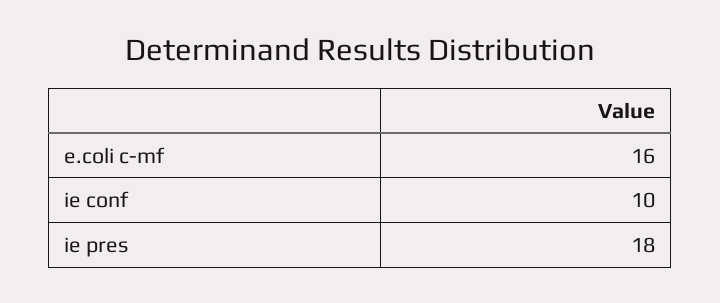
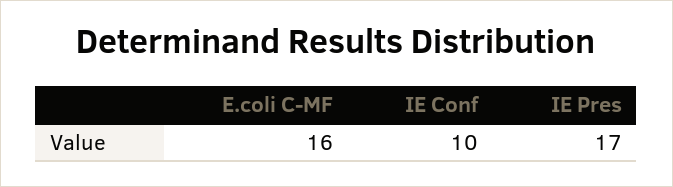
ie pres: 18 -> 17

